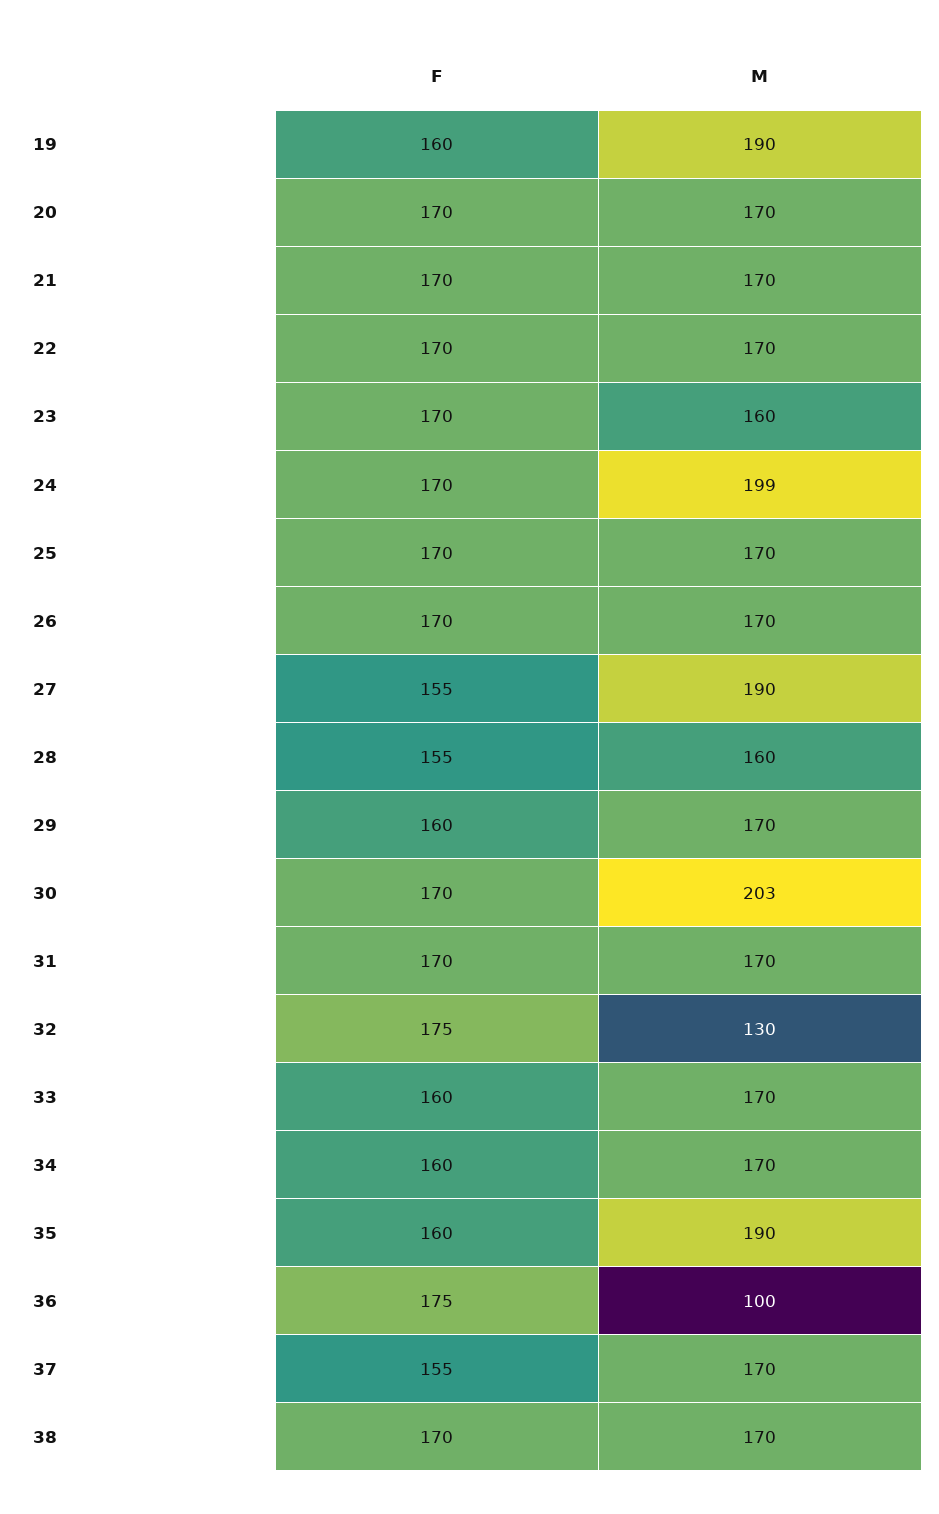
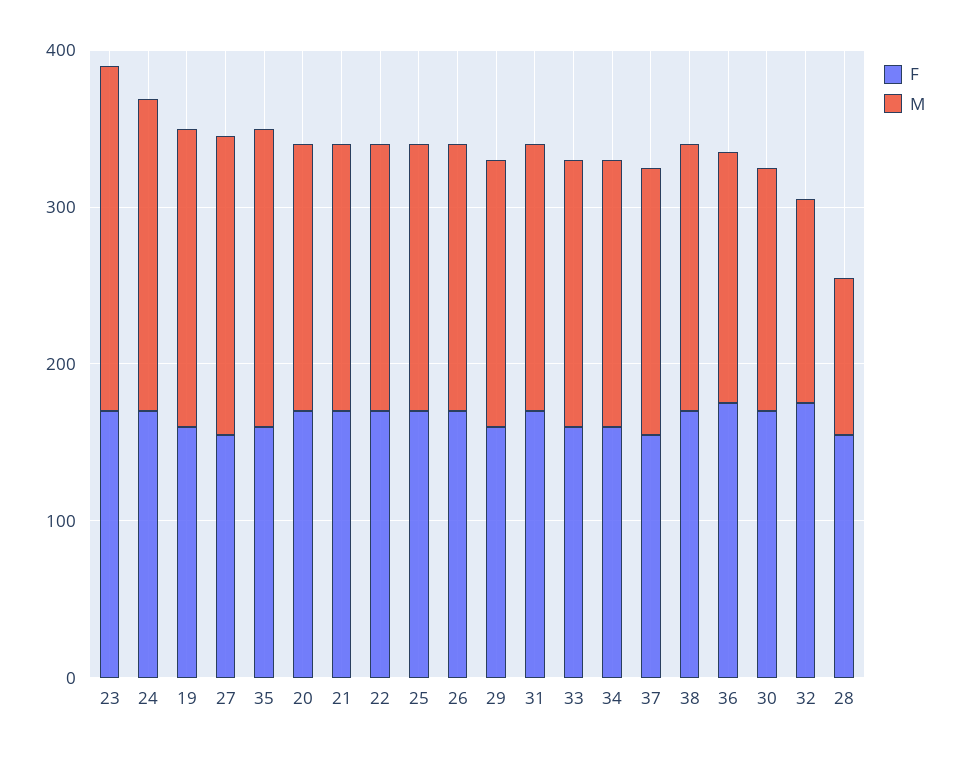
M, 23: 160 -> 220
M, 28: 160 -> 100
M, 30: 203 -> 160
M, 36: 100 -> 160

